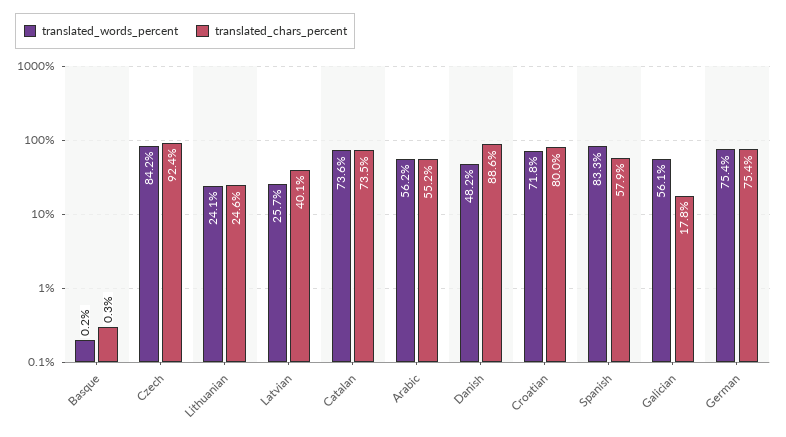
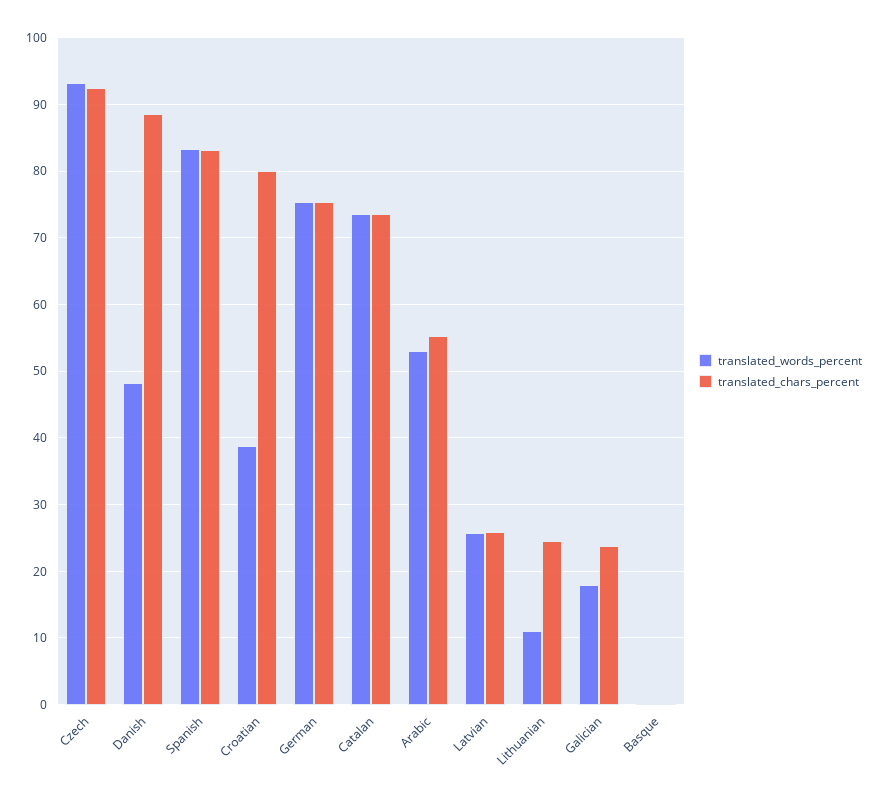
translated_words_percent, Czech: 84.2 -> 93
translated_words_percent, Lithuanian: 24.1 -> 11
translated_chars_percent, Latvian: 40.1 -> 26
translated_words_percent, Arabic: 56.2 -> 53
translated_words_percent, Croatian: 71.8 -> 39
translated_chars_percent, Spanish: 57.9 -> 83
translated_words_percent, Galician: 56.1 -> 18
translated_chars_percent, Galician: 17.8 -> 24

